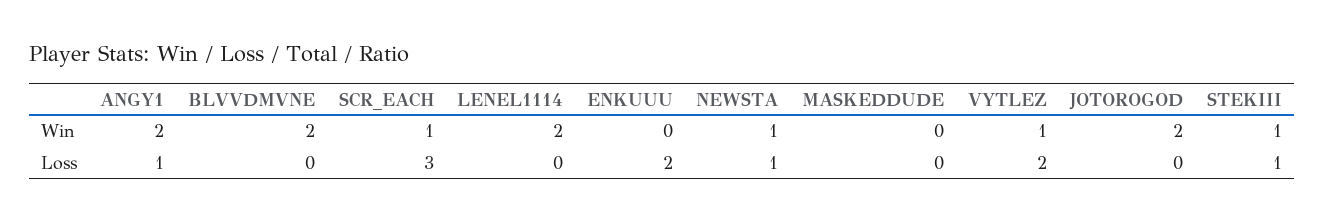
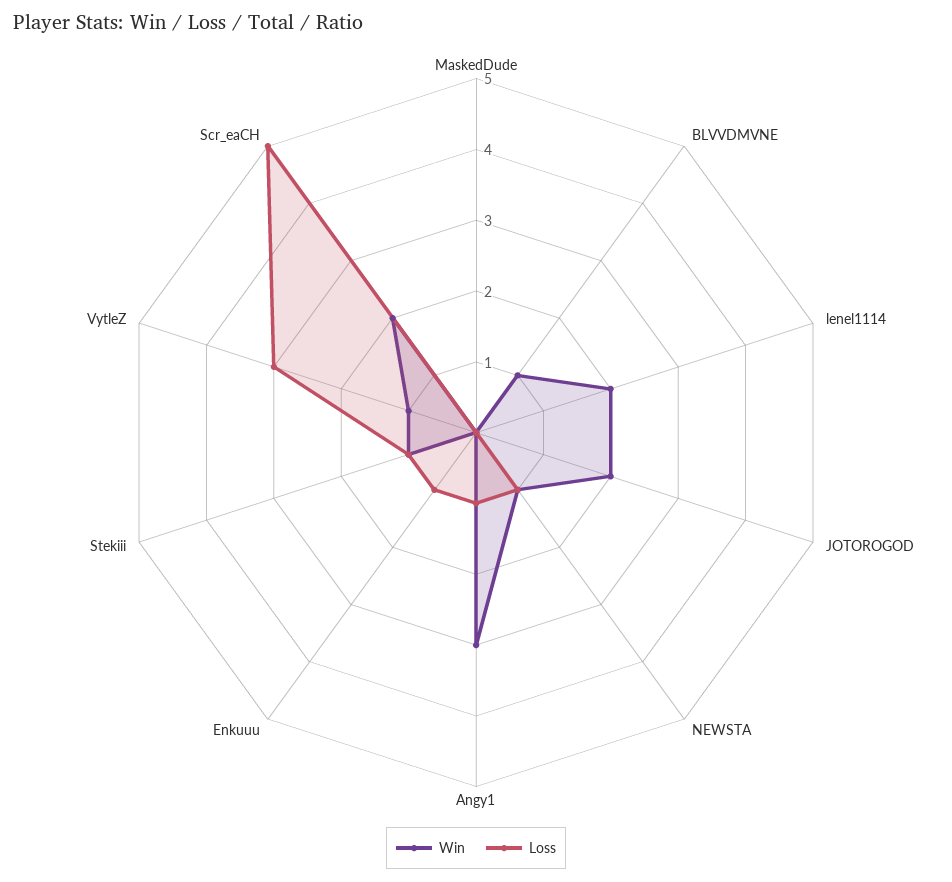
Win, ANGY1: 2 -> 3
Win, BLVVDMVNE: 2 -> 1
Win, SCR_EACH: 1 -> 2
Loss, SCR_EACH: 3 -> 5
Loss, ENKUUU: 2 -> 1
Loss, VYTLEZ: 2 -> 3

